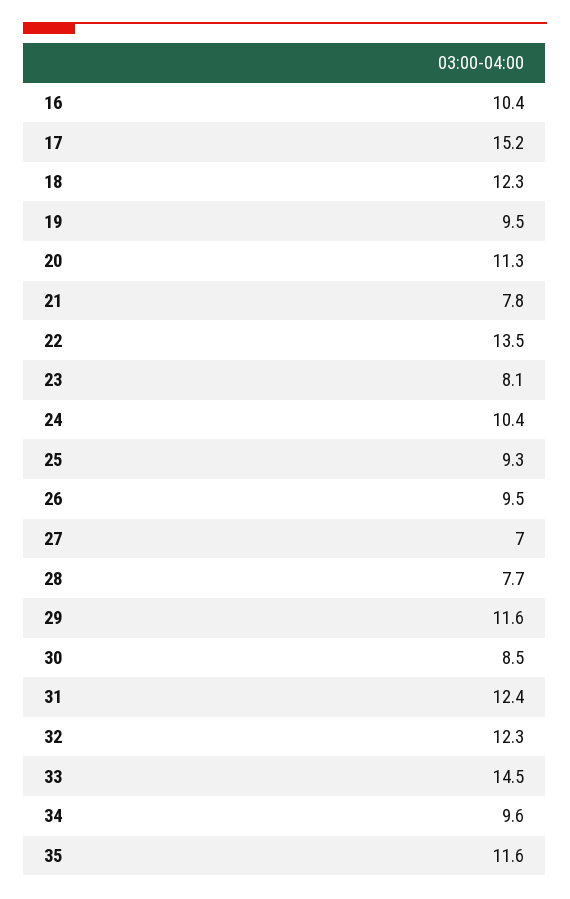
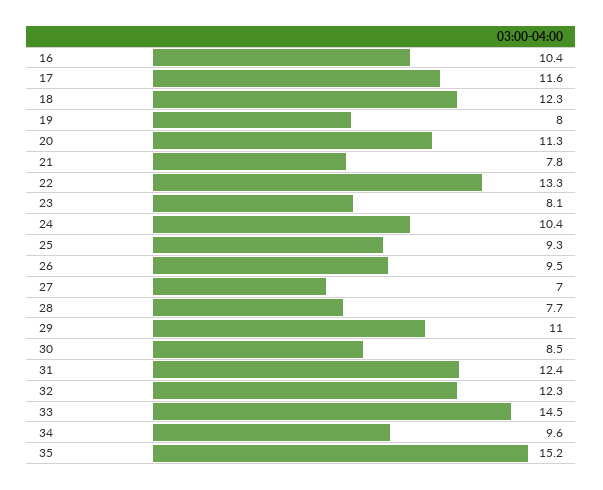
17: 15.2 -> 11.6
19: 9.5 -> 8
22: 13.5 -> 13.3
29: 11.6 -> 11
35: 11.6 -> 15.2

